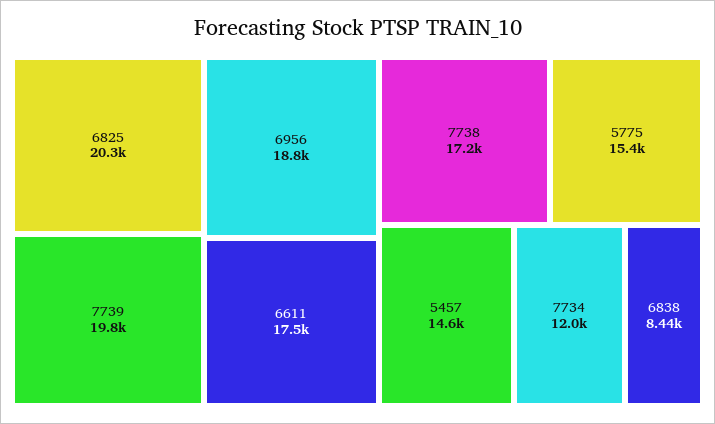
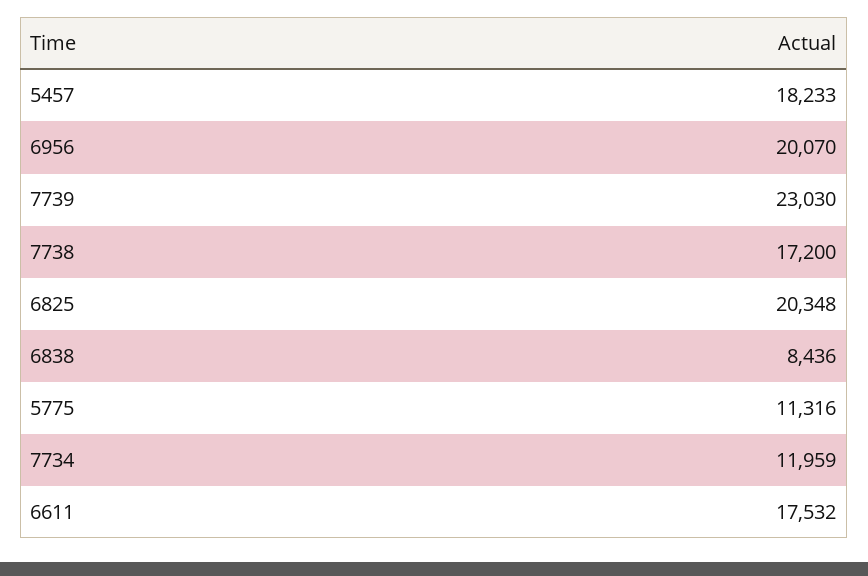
7739: 19800 -> 23030
6956: 18800 -> 20070
5775: 15400 -> 11316
5457: 14600 -> 18233

